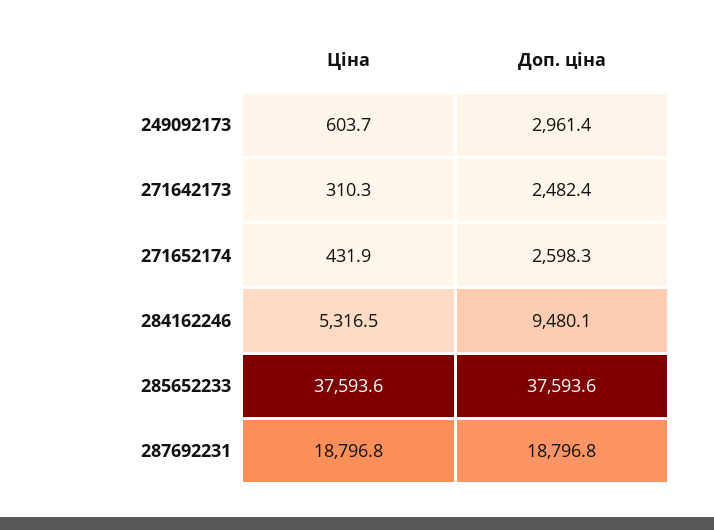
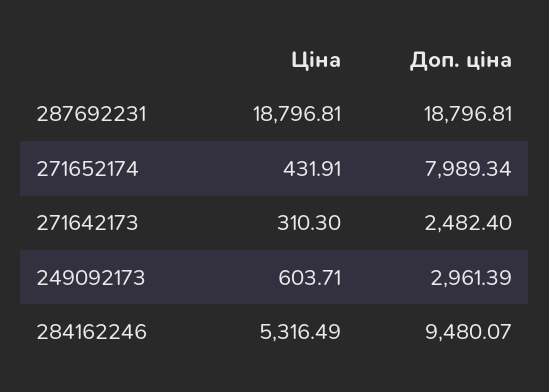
Доп. ціна, 271652174: 2598.3 -> 7989.34
Ціна, 285652233: 37593.6 -> none
Доп. ціна, 285652233: 37593.6 -> none

